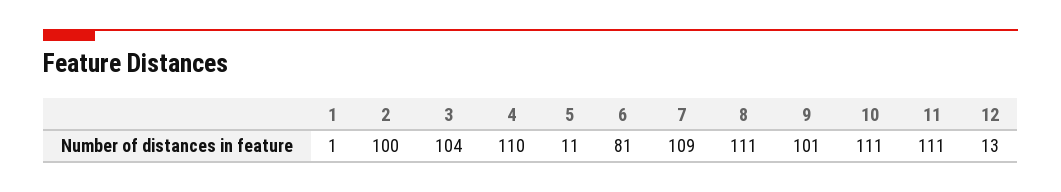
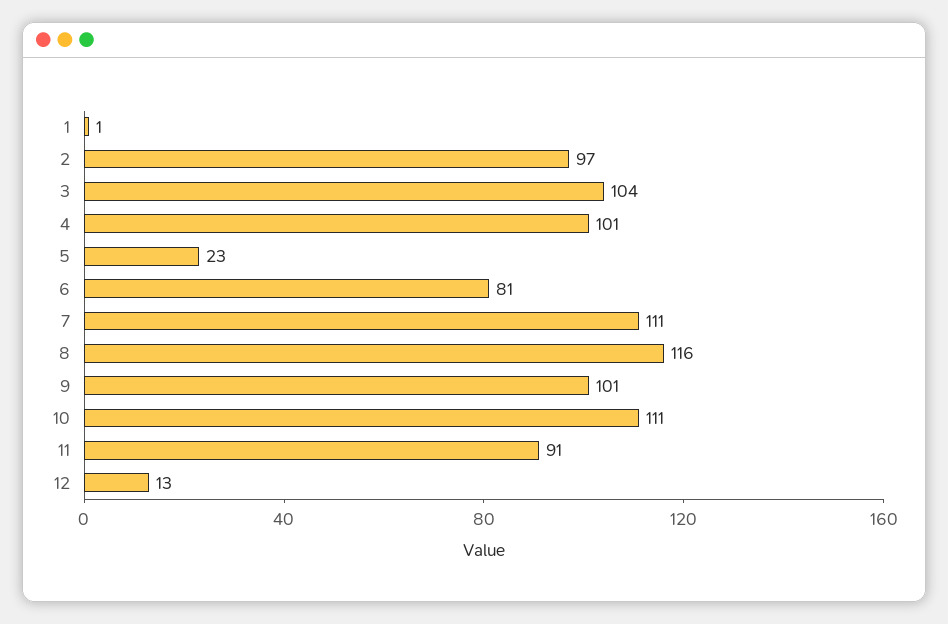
2: 100 -> 97
4: 110 -> 101
5: 11 -> 23
7: 109 -> 111
8: 111 -> 116
11: 111 -> 91

